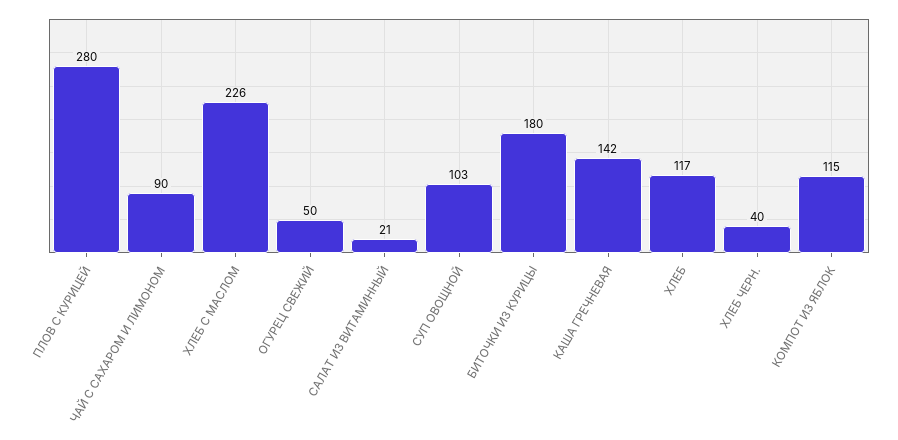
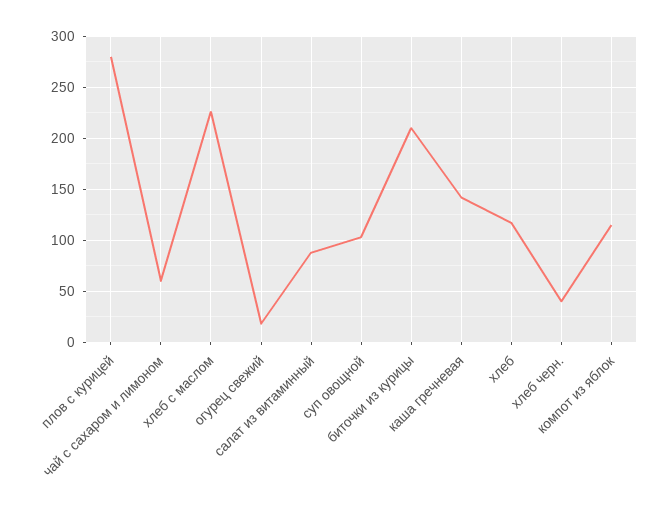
ЧАЙ С САХАРОМ И ЛИМОНОМ: 90 -> 60
ОГУРЕЦ СВЕЖИЙ: 50 -> 20
САЛАТ ИЗ ВИТАМИННЫЙ: 21 -> 90
БИТОЧКИ ИЗ КУРИЦЫ: 180 -> 210

